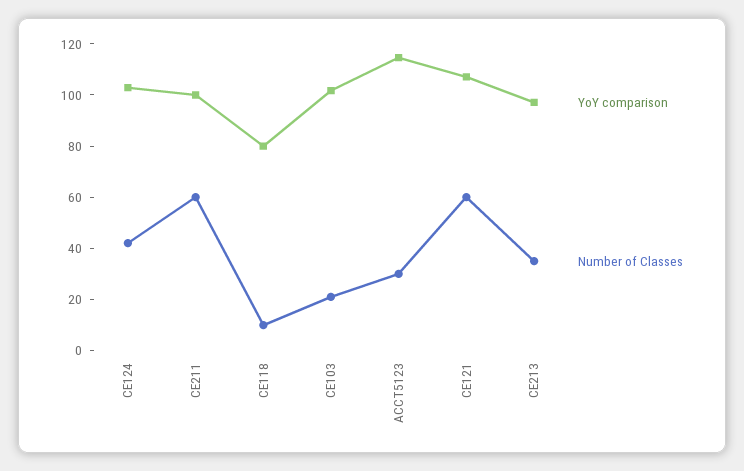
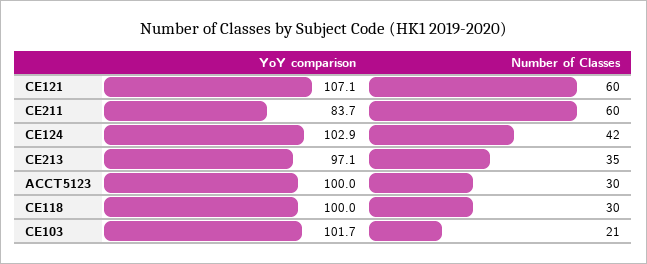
YoY comparison, CE211: 100 -> 83.7
YoY comparison, CE118: 80 -> 100
Number of Classes, CE118: 10 -> 30
YoY comparison, ACCT5123: 115 -> 100

